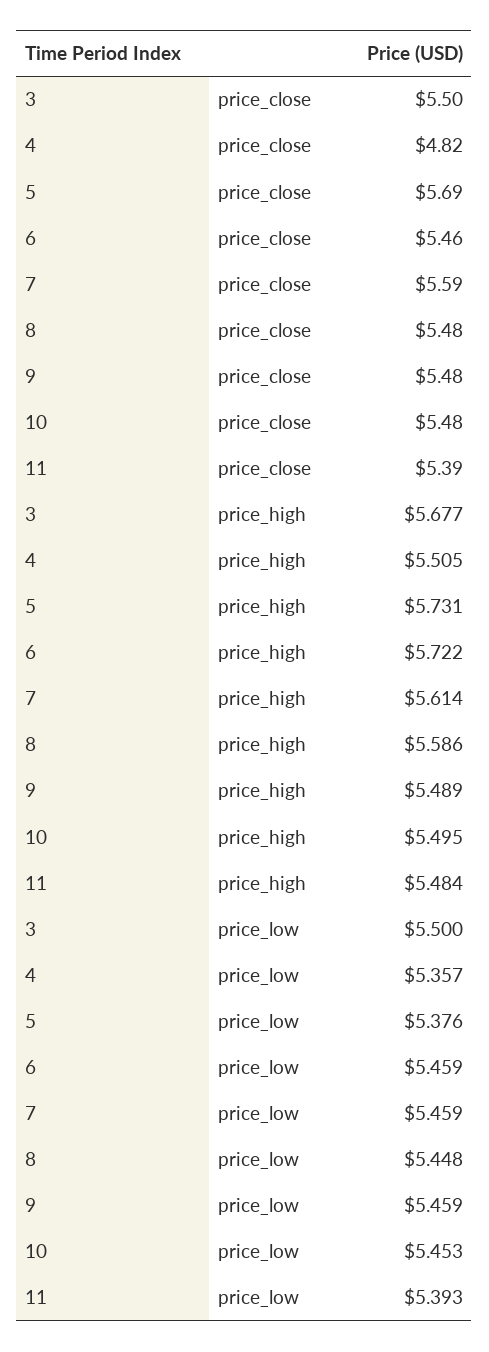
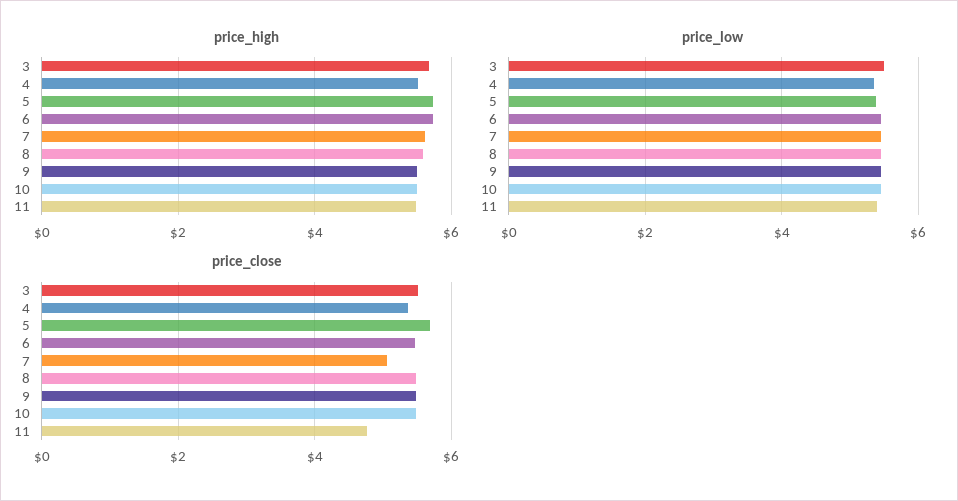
price_close, 4: 4.82 -> 5.4
price_close, 7: 5.59 -> 5
price_close, 11: 5.39 -> 4.8

